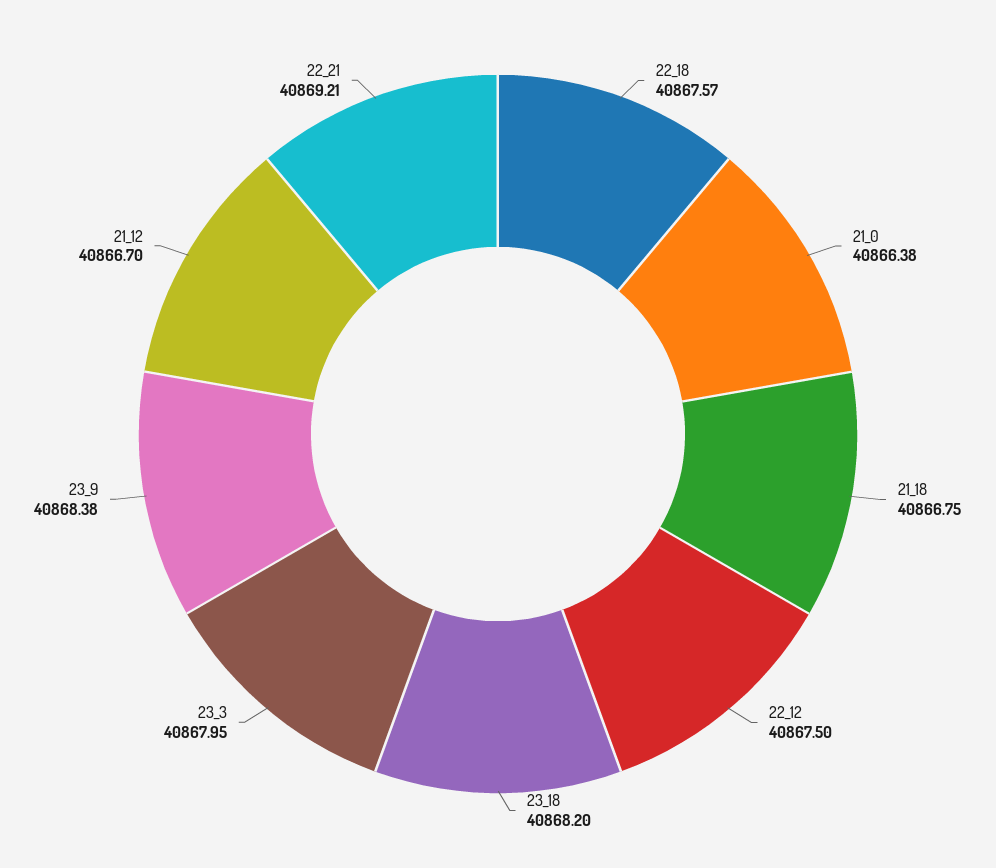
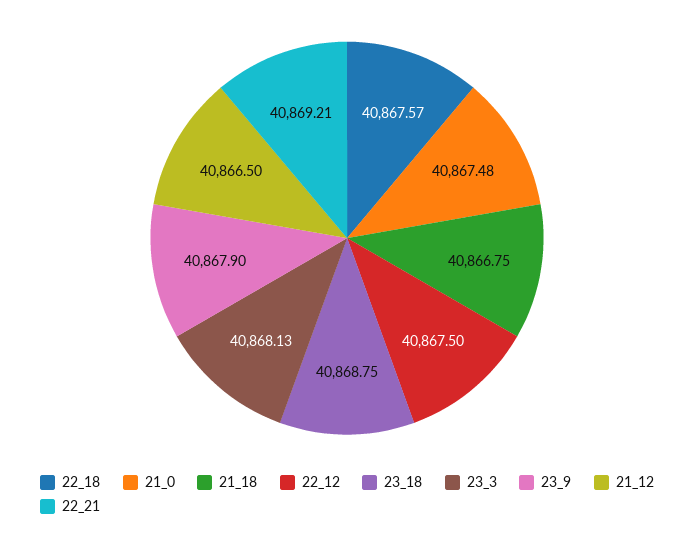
21_0: 40866.38 -> 40867.48
23_18: 40868.2 -> 40868.75
23_3: 40867.95 -> 40868.13
23_9: 40868.38 -> 40867.9
21_12: 40866.7 -> 40866.5

